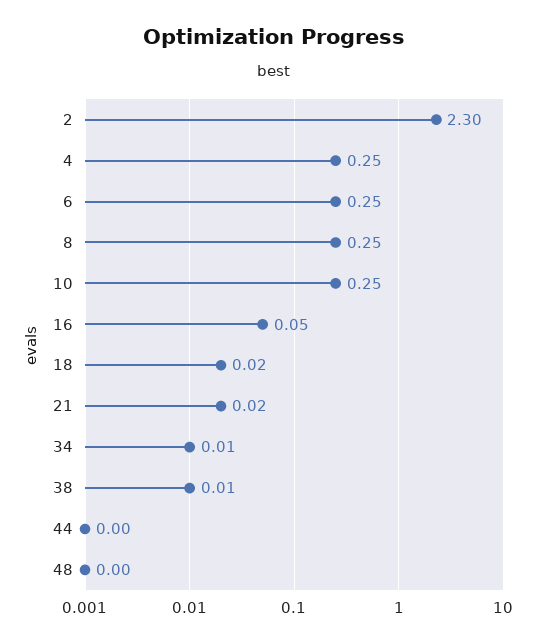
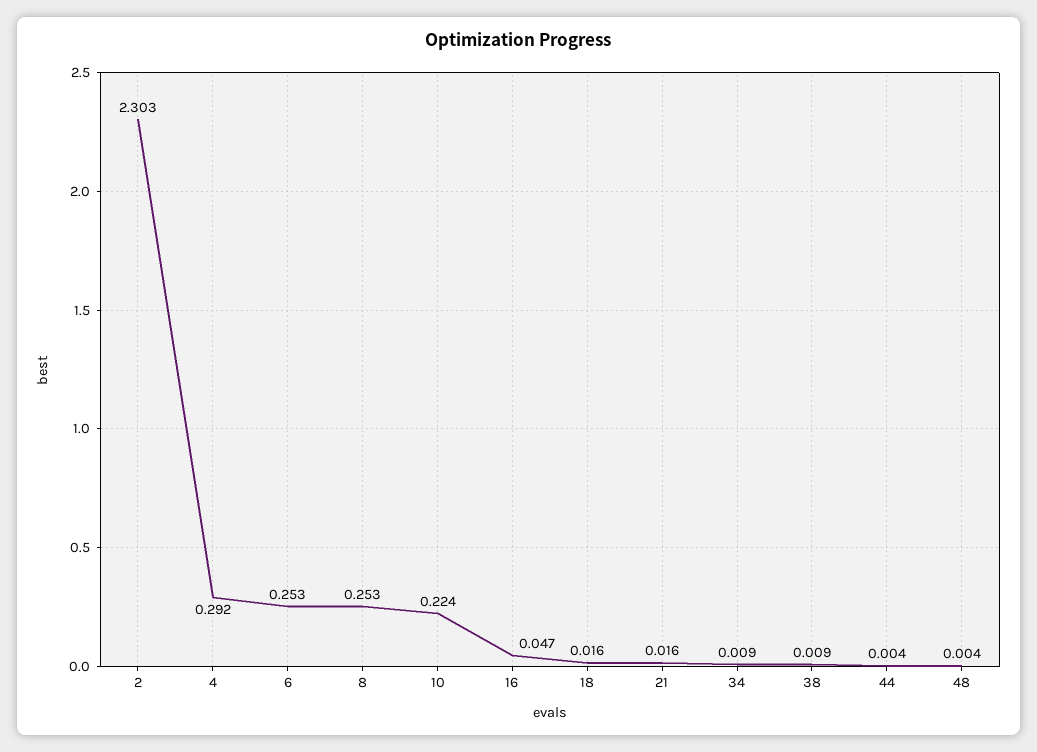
4: 0.25 -> 0.292
10: 0.25 -> 0.224

